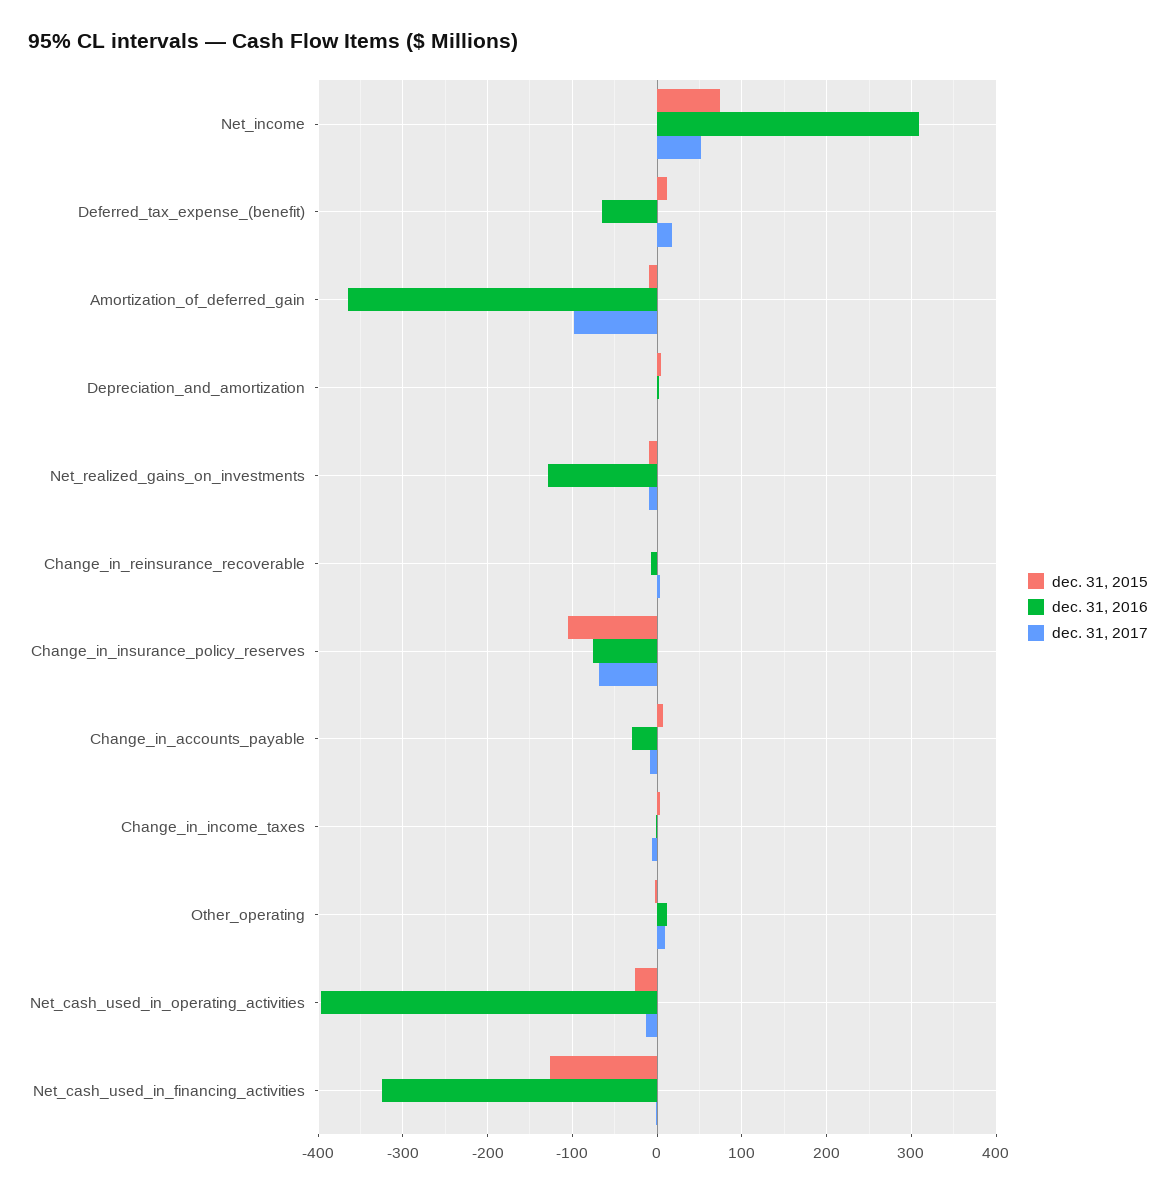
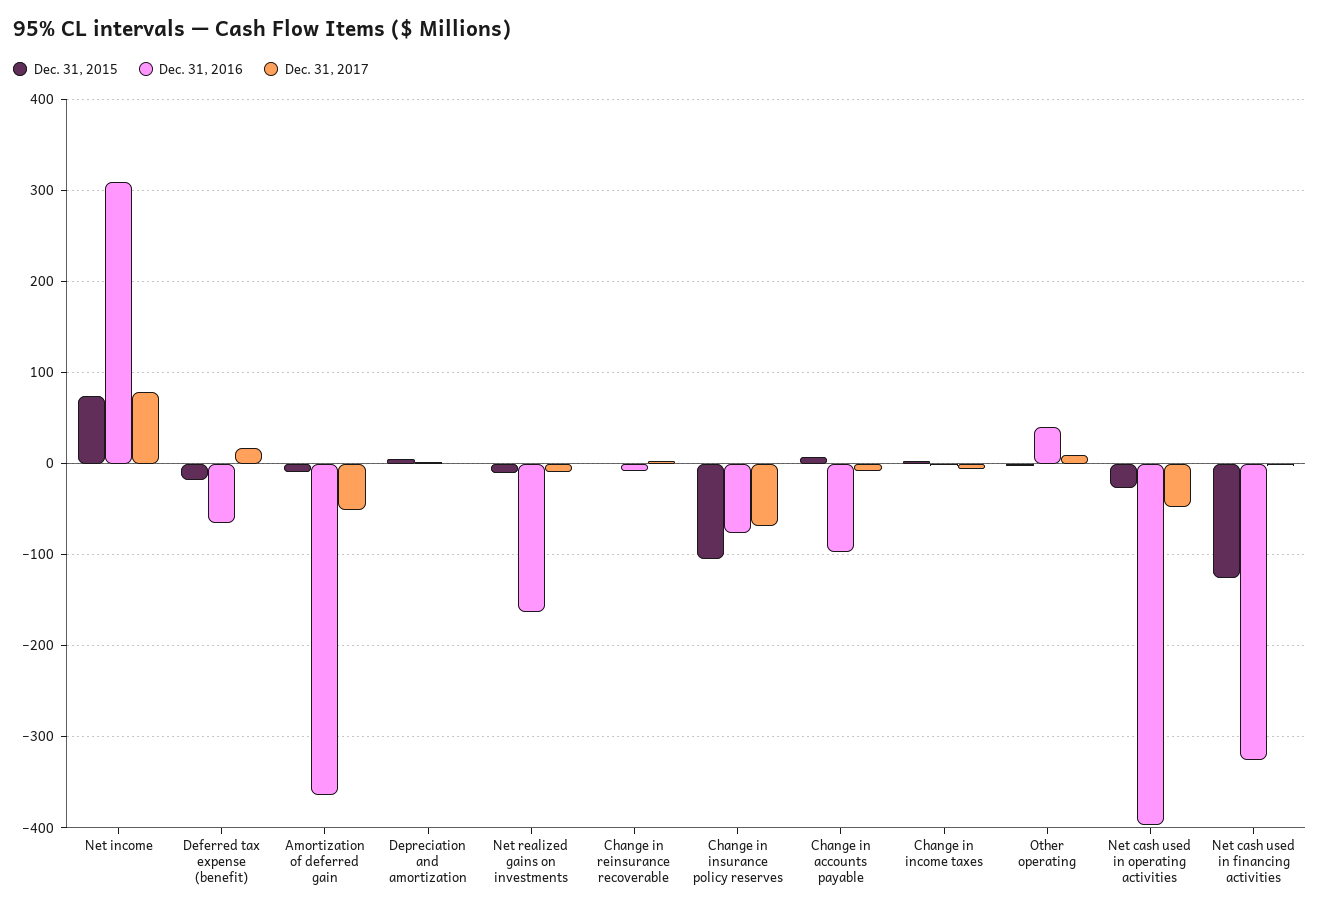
dec. 31, 2017, Net_income: 50 -> 80
dec. 31, 2015, Deferred_tax_expense_(benefit): 10 -> -20
dec. 31, 2017, Amortization_of_deferred_gain: -100 -> -50
dec. 31, 2016, Net_realized_gains_on_investments: -130 -> -160
dec. 31, 2016, Change_in_accounts_payable: -30 -> -100
dec. 31, 2016, Other_operating: 10 -> 40
dec. 31, 2017, Net_cash_used_in_operating_activities: -10 -> -50

